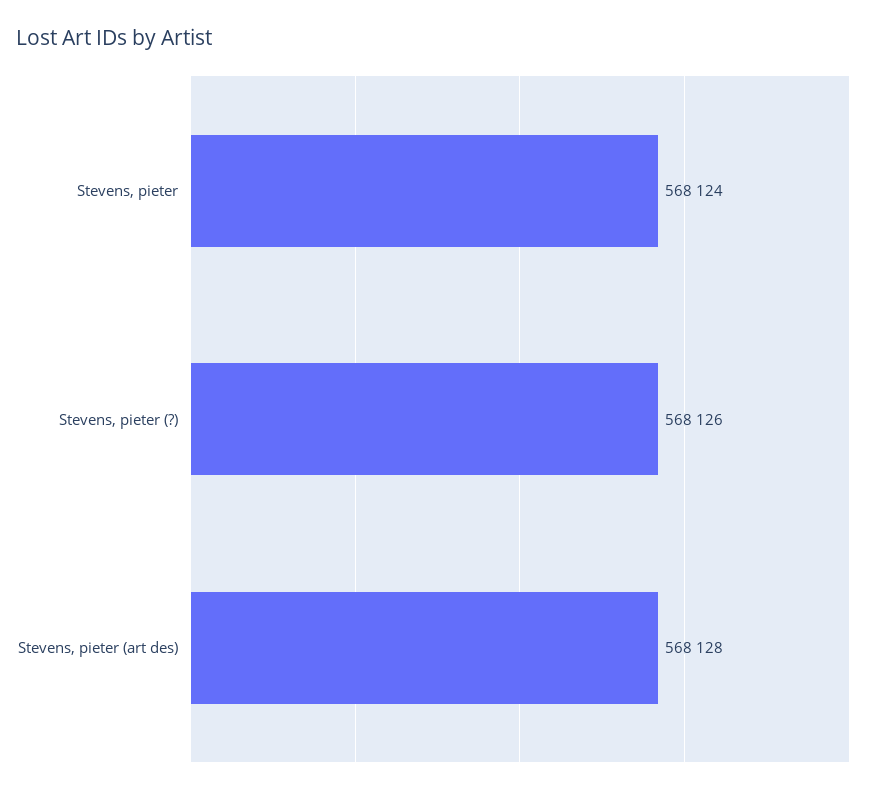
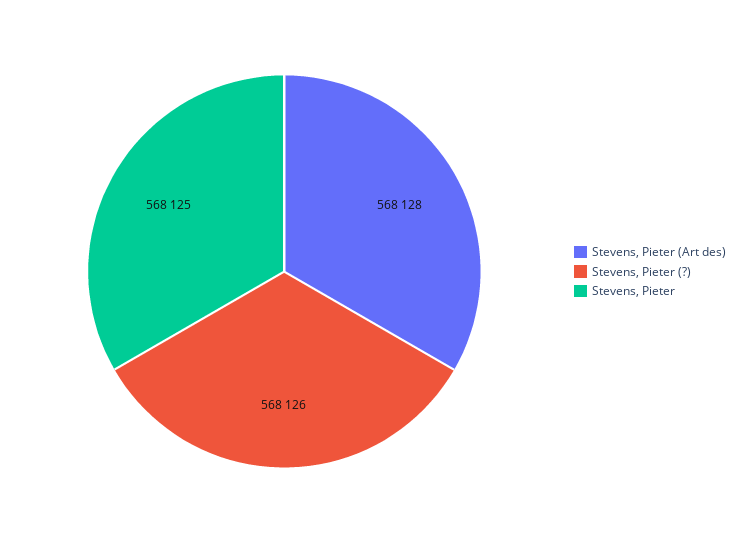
Stevens, pieter: 568124 -> 568125

